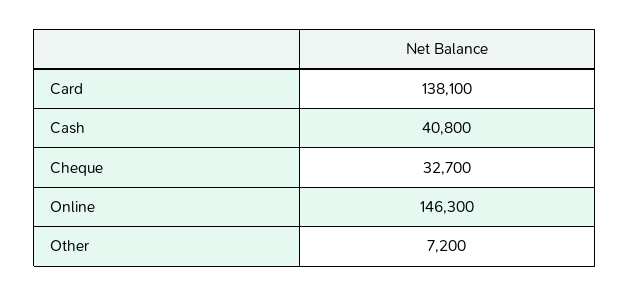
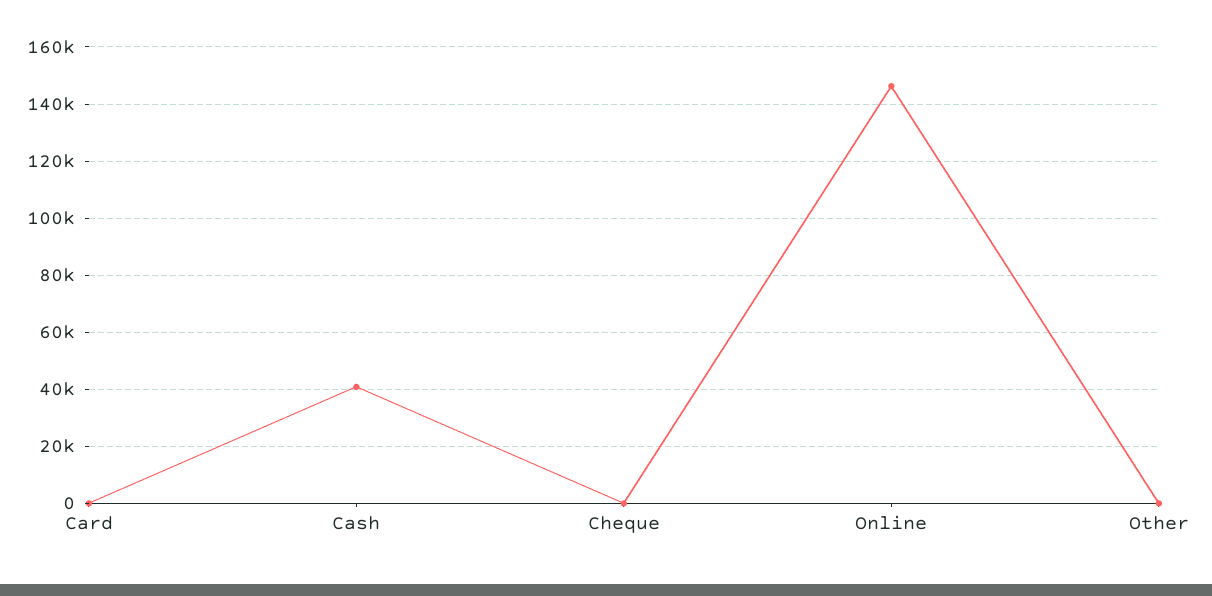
Card: 138100 -> 0
Cheque: 32700 -> 0
Other: 7200 -> 0

